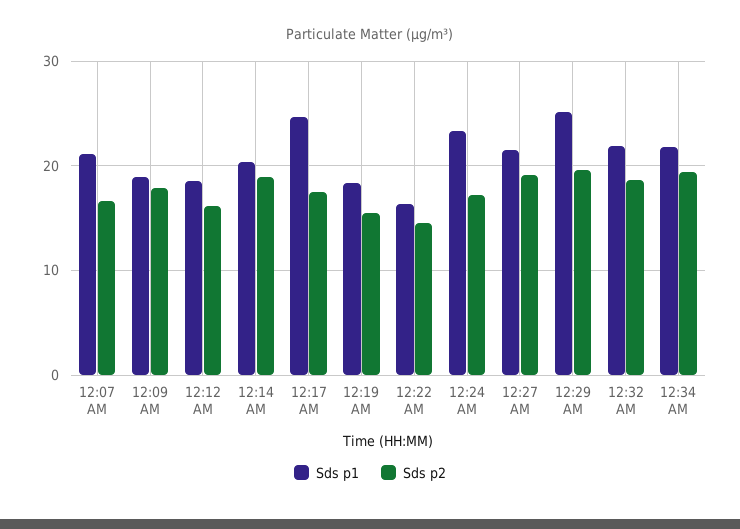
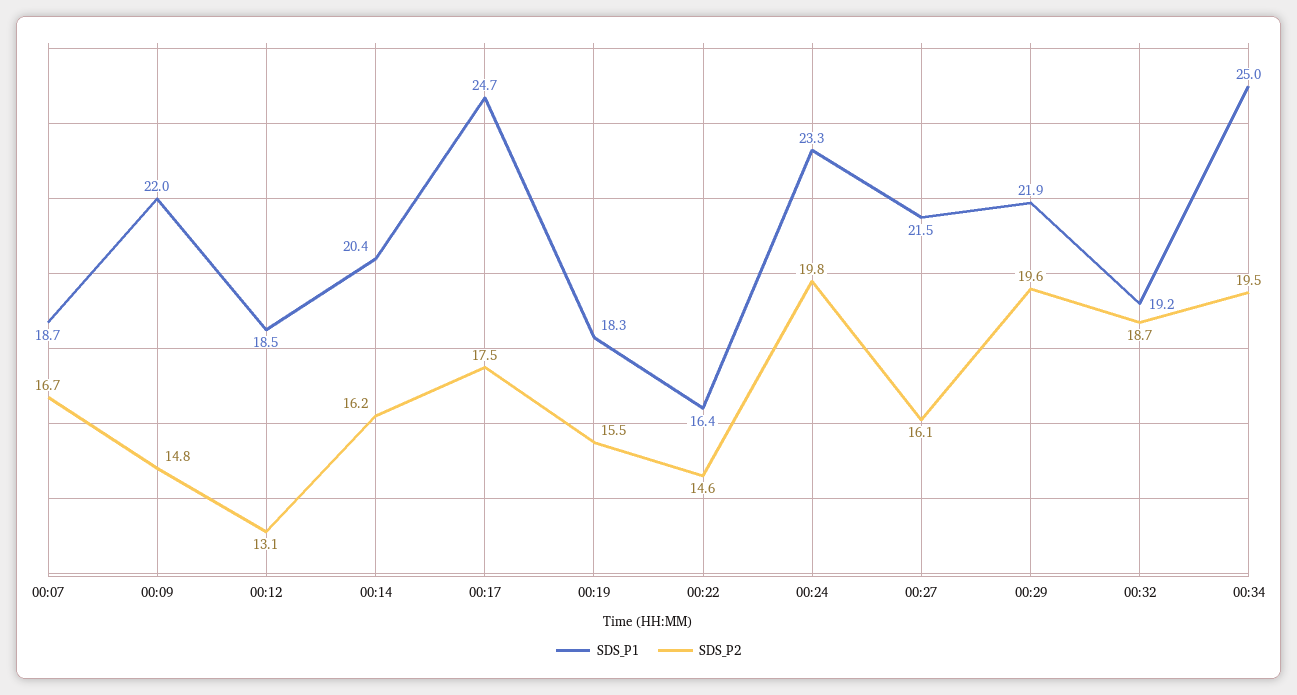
Sds p1, 12:07 AM: 21 -> 18.7
Sds p1, 12:09 AM: 19 -> 22
Sds p2, 12:09 AM: 18 -> 14.8
Sds p2, 12:12 AM: 16 -> 13.1
Sds p2, 12:14 AM: 19 -> 16.2
Sds p2, 12:24 AM: 17 -> 19.8
Sds p2, 12:27 AM: 19 -> 16.1
Sds p1, 12:29 AM: 25 -> 21.9
Sds p1, 12:32 AM: 22 -> 19.2
Sds p1, 12:34 AM: 22 -> 25

